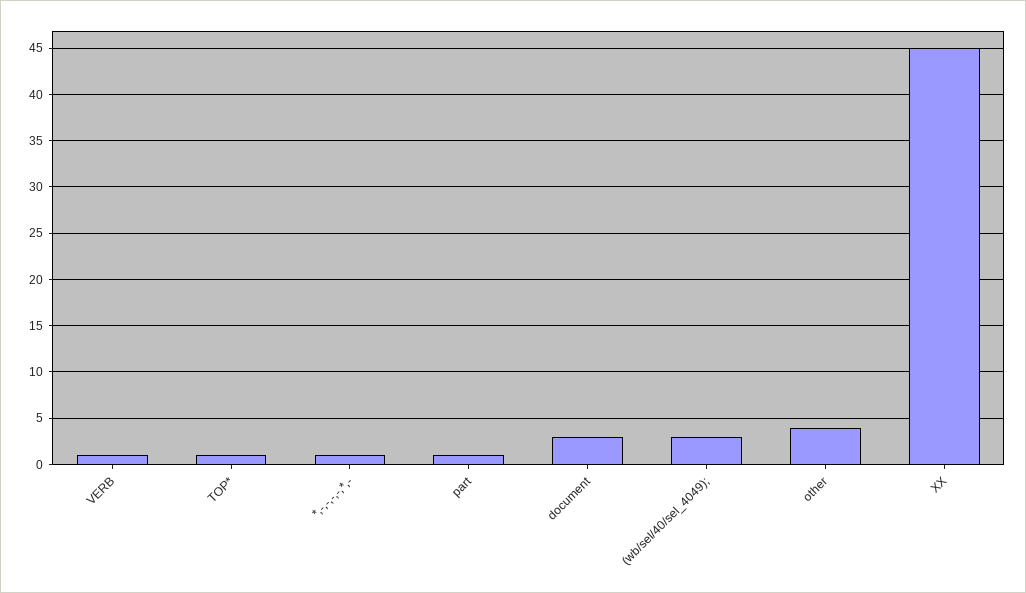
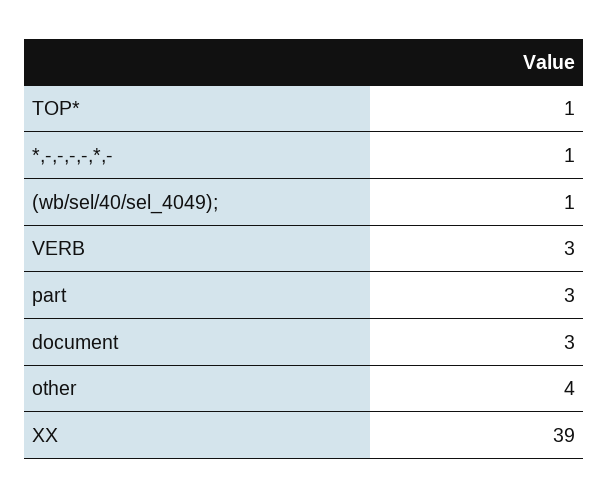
VERB: 1 -> 3
part: 1 -> 3
(wb/sel/40/sel_4049);: 3 -> 1
XX: 45 -> 39

